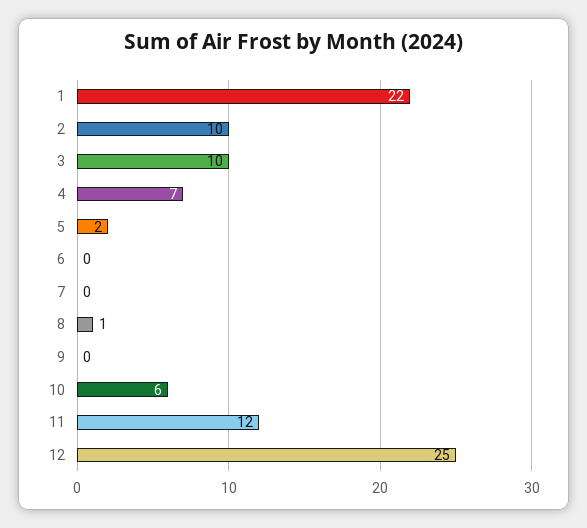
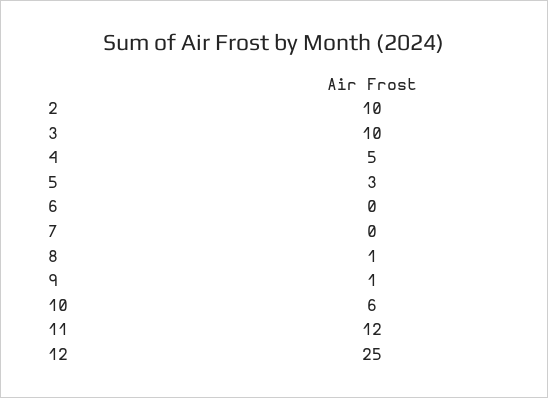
1: 22 -> none
4: 7 -> 5
5: 2 -> 3
9: 0 -> 1

